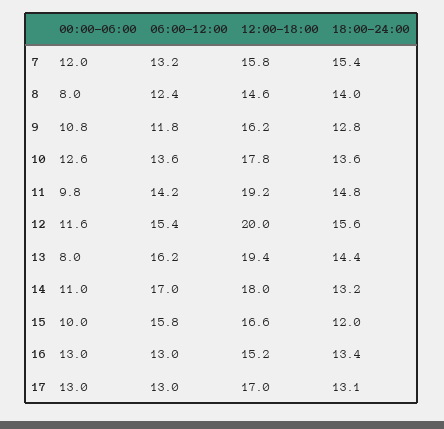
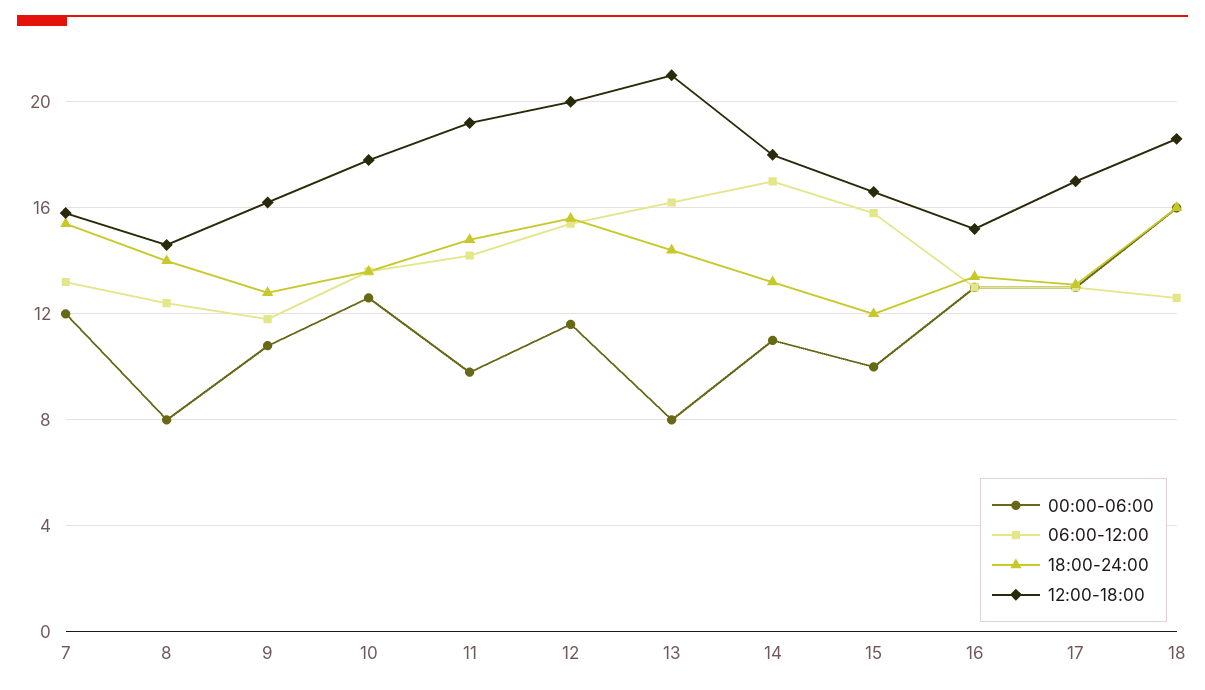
12:00-18:00, 13: 19.4 -> 21
00:00-06:00, 18: none -> 16
06:00-12:00, 18: none -> 12.5
18:00-24:00, 18: none -> 16
12:00-18:00, 18: none -> 18.5

